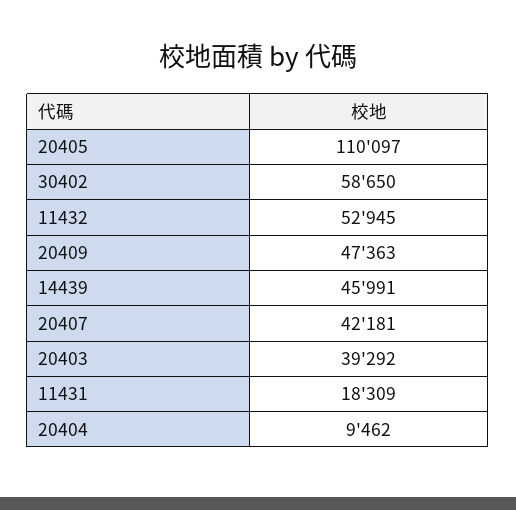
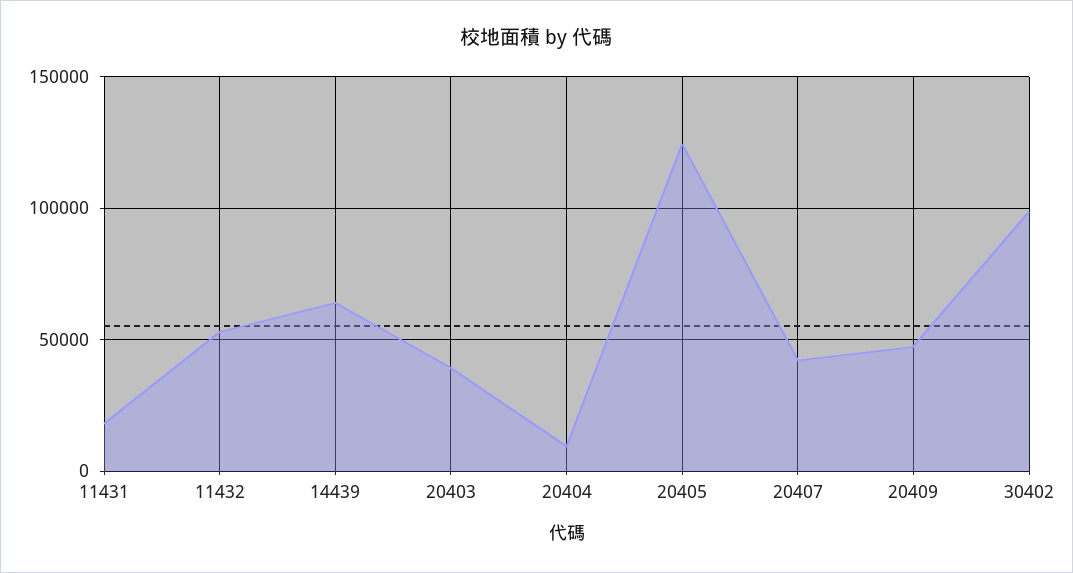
20405: 110097 -> 125000
30402: 58650 -> 100000
14439: 45991 -> 65000

